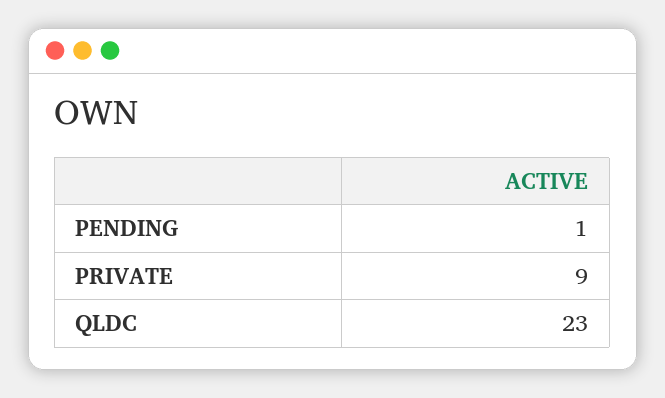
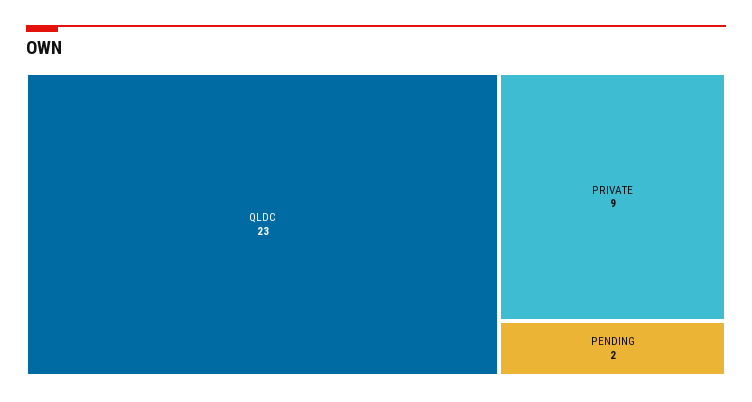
PENDING: 1 -> 2

